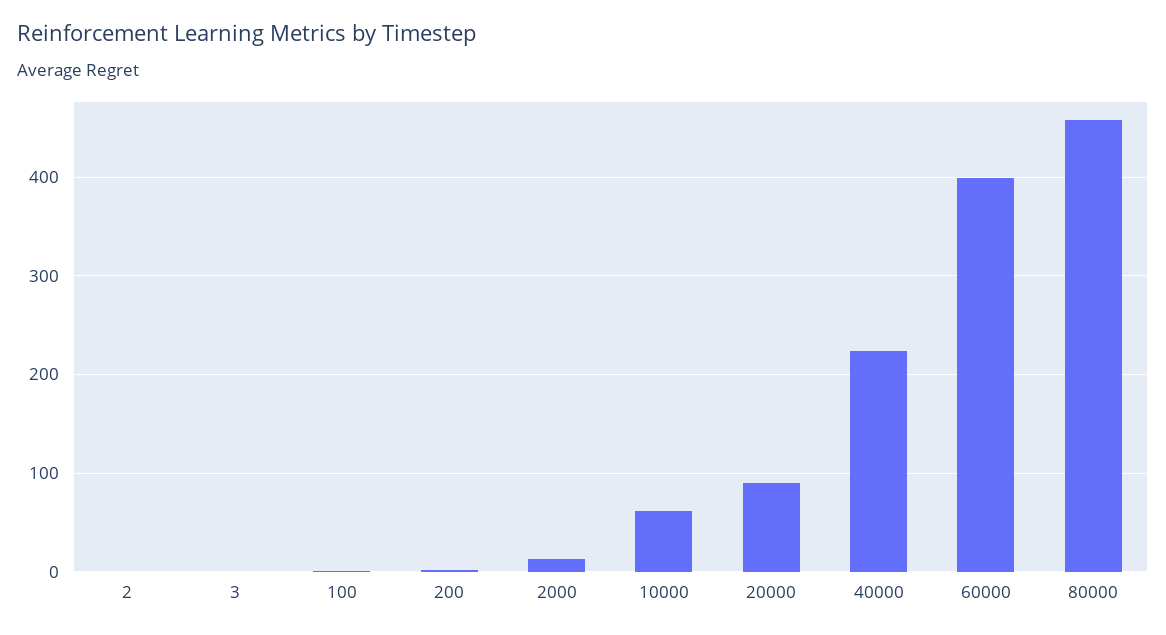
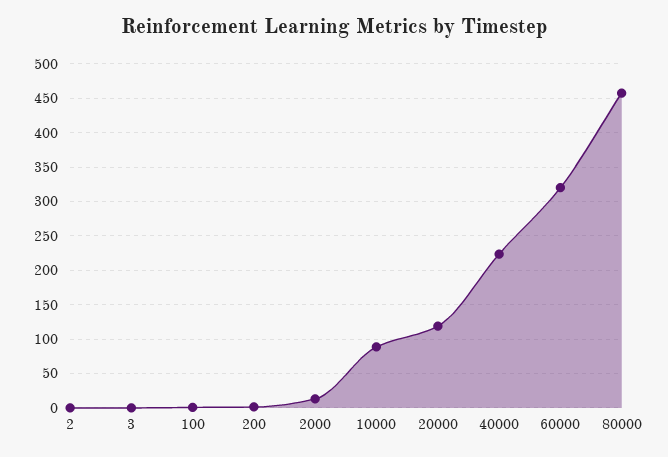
10000: 60 -> 90
20000: 90 -> 120
60000: 400 -> 320

